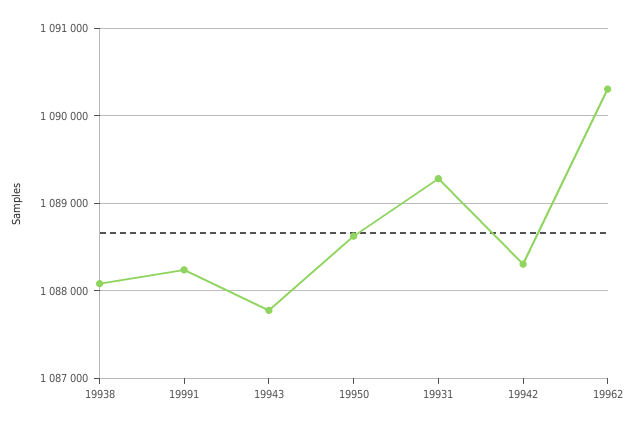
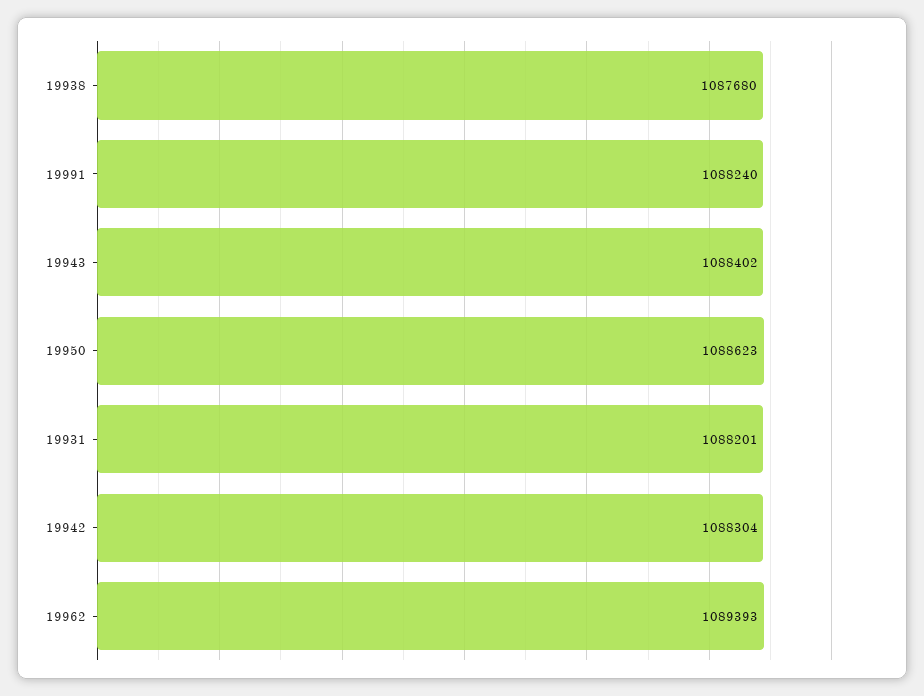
19938: 1088100 -> 1087680
19943: 1087800 -> 1088402
19931: 1089300 -> 1088201
19962: 1090300 -> 1089393

